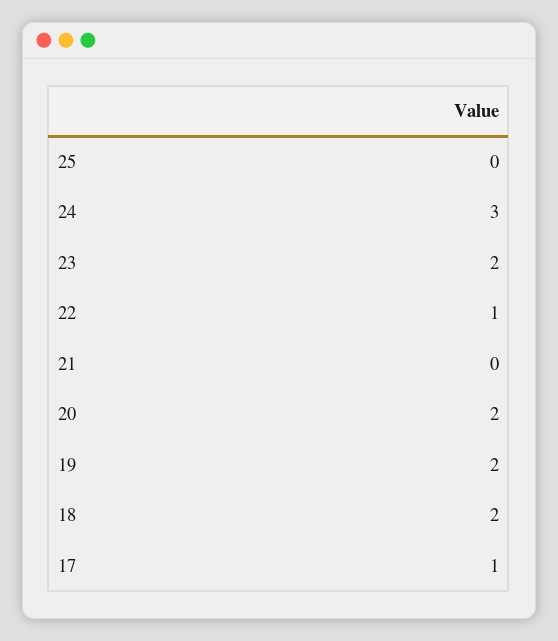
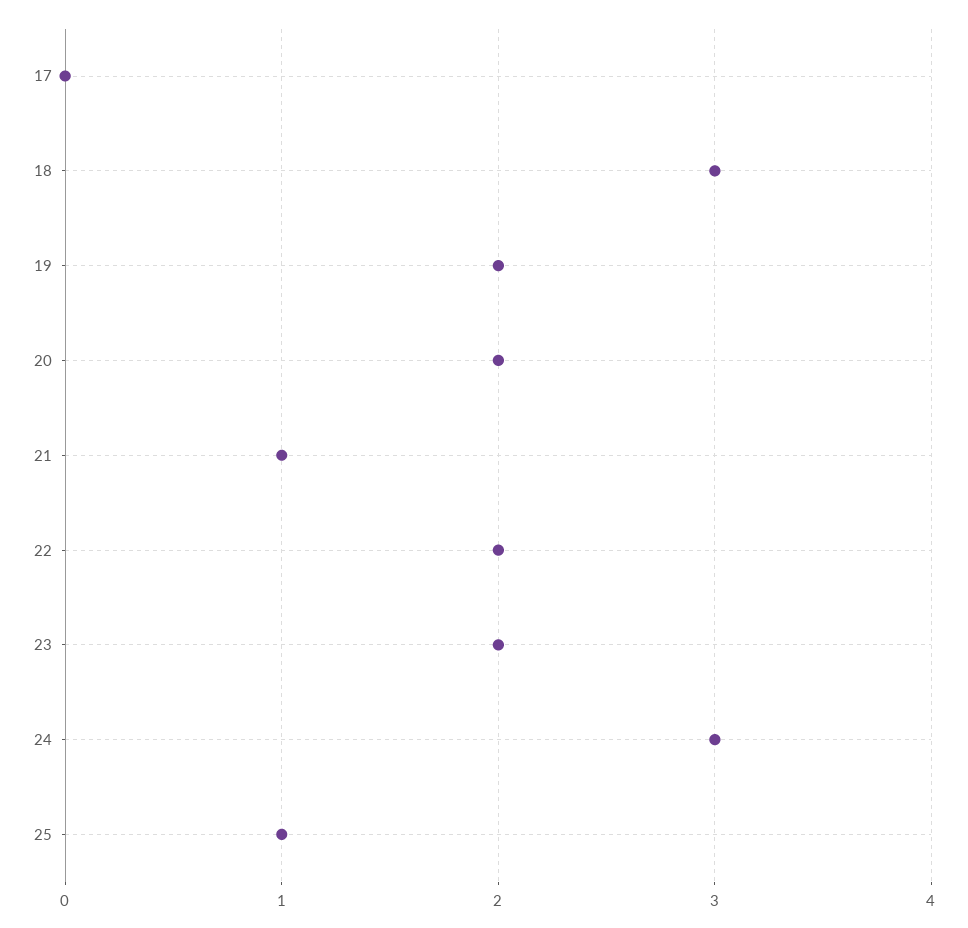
25: 0 -> 1
22: 1 -> 2
21: 0 -> 1
18: 2 -> 3
17: 1 -> 0

